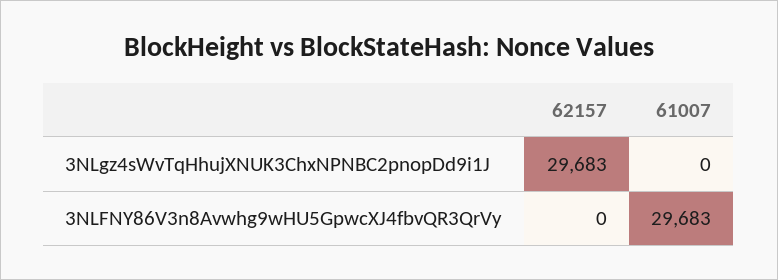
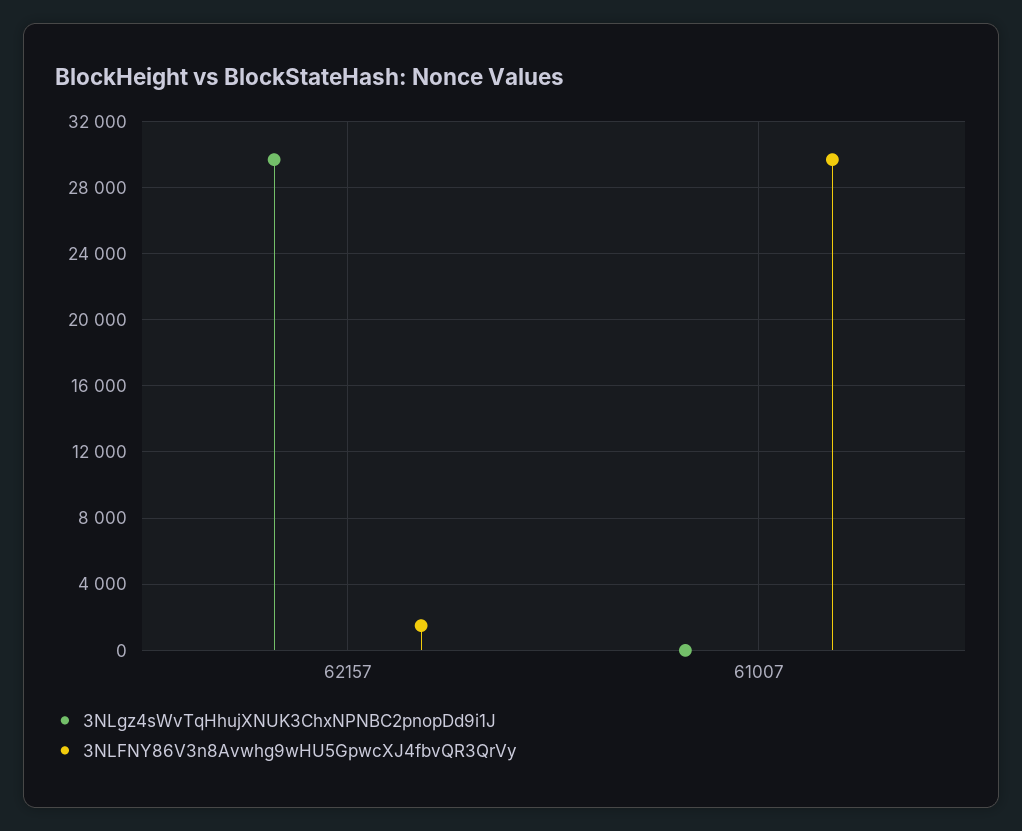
3NLFNY86V3n8Avwhg9wHU5GpwcXJ4fbvQR3QrVy, 62157: 0 -> 1500

